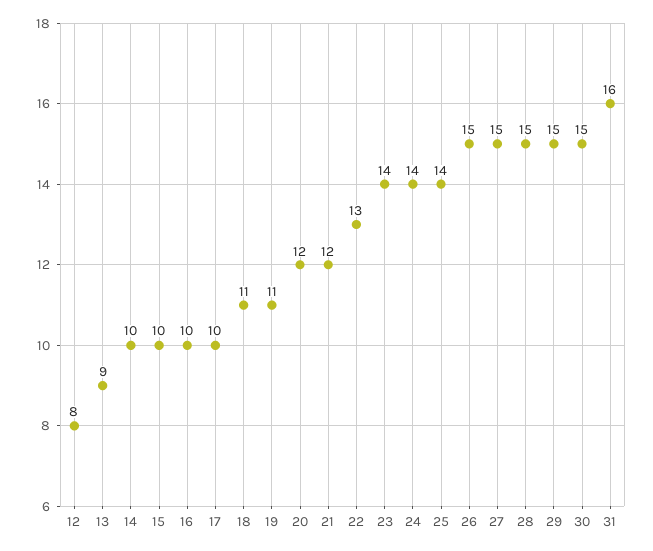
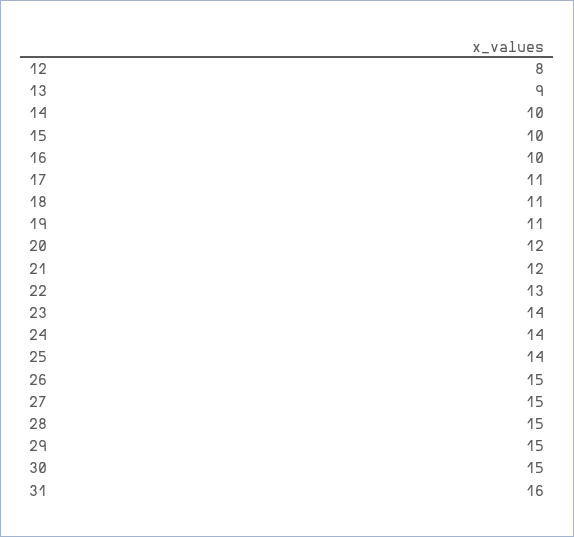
17: 10 -> 11

